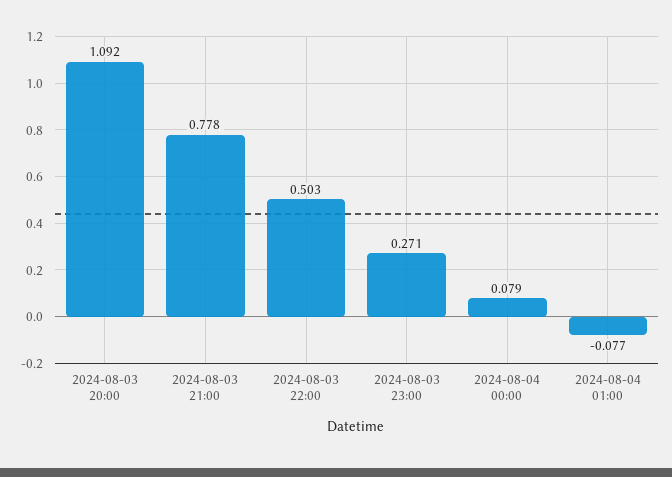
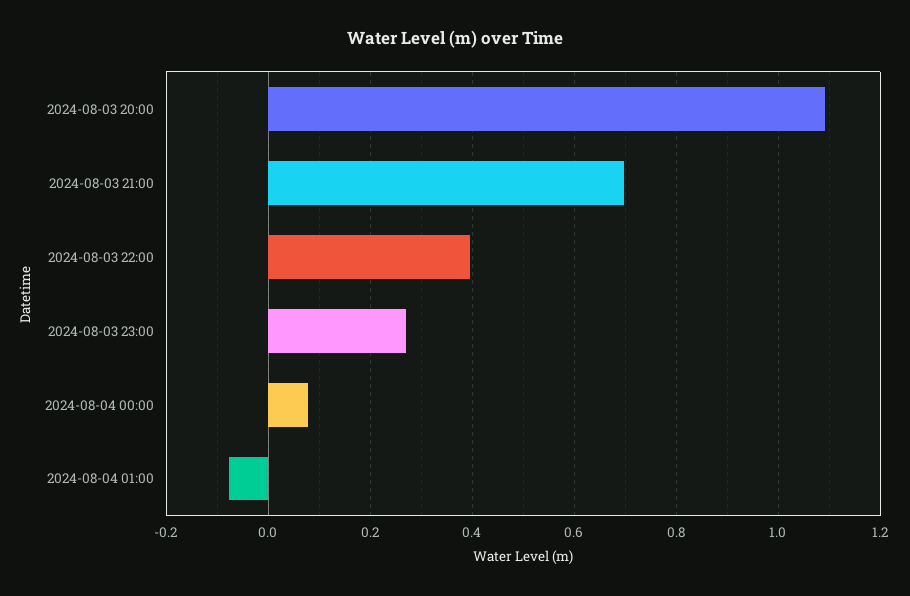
2024-08-03 21:00: 0.778 -> 0.7
2024-08-03 22:00: 0.503 -> 0.4

